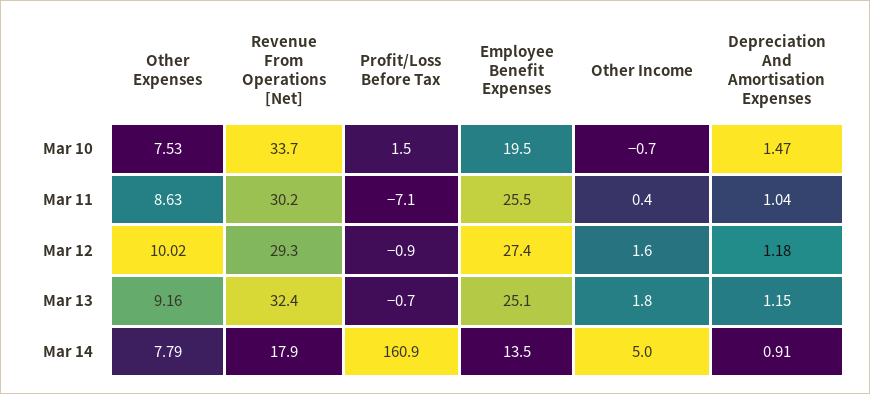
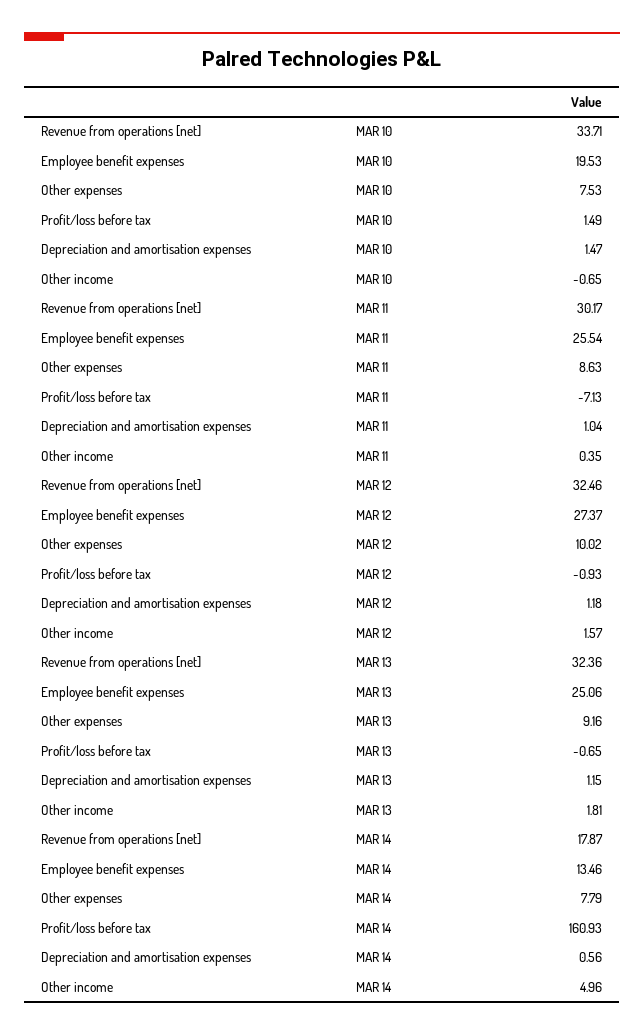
Revenue From Operations [Net], Mar 12: 29.3 -> 32.46
Depreciation And Amortisation Expenses, Mar 14: 0.91 -> 0.56

